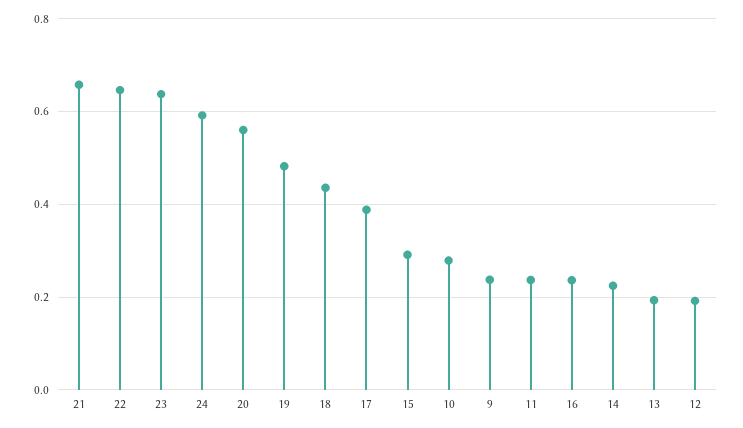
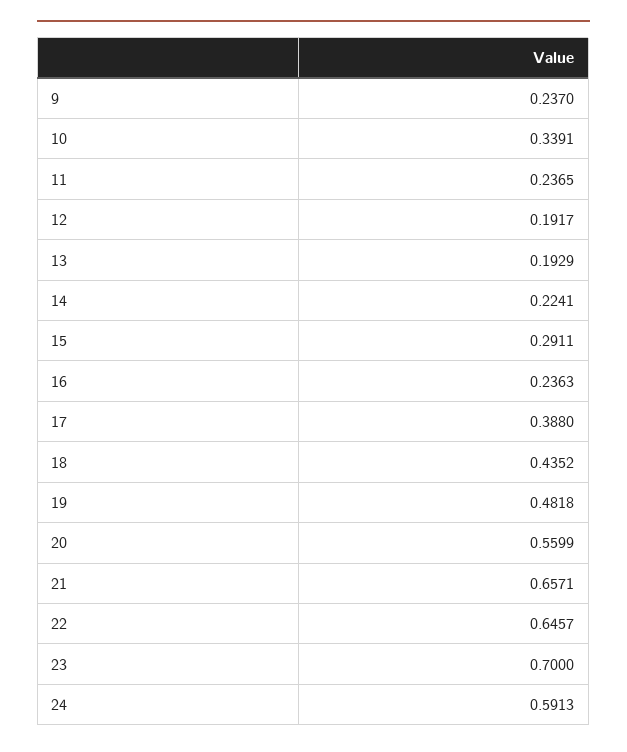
23: 0.64 -> 0.7
10: 0.28 -> 0.3391

